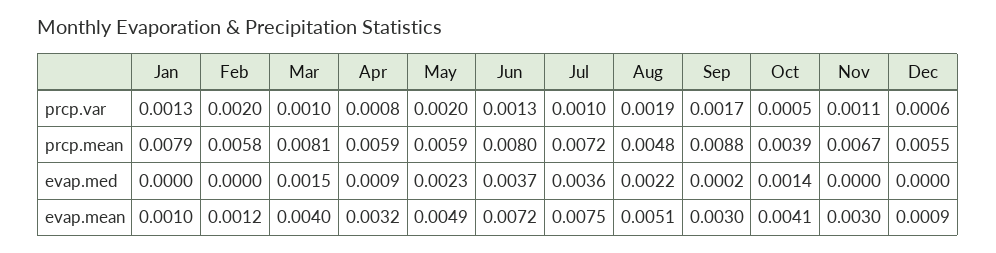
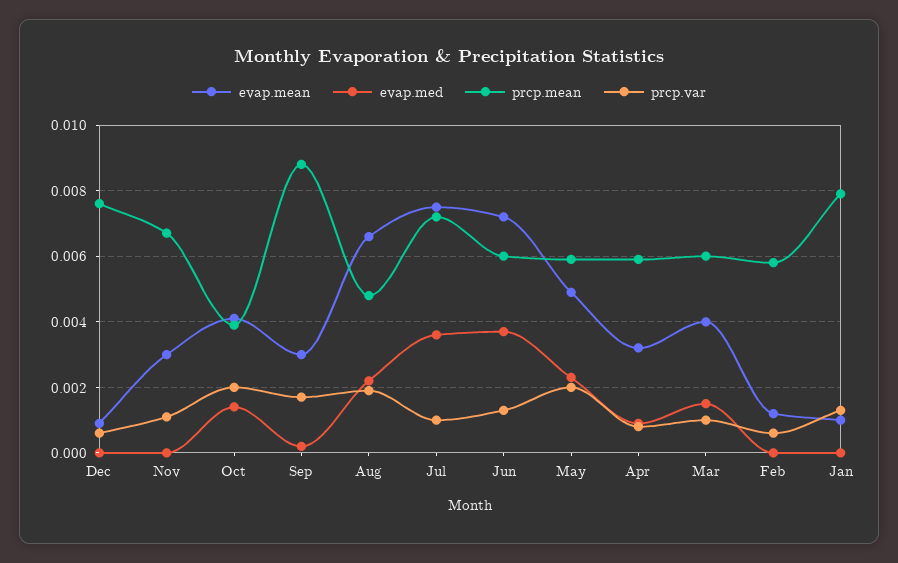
prcp.var, Feb: 0.002 -> 0.0005
prcp.var, Oct: 0.0005 -> 0.002
prcp.mean, Mar: 0.0081 -> 0.006
prcp.mean, Jun: 0.008 -> 0.006
prcp.mean, Dec: 0.0055 -> 0.0075
evap.mean, Aug: 0.0051 -> 0.0065

